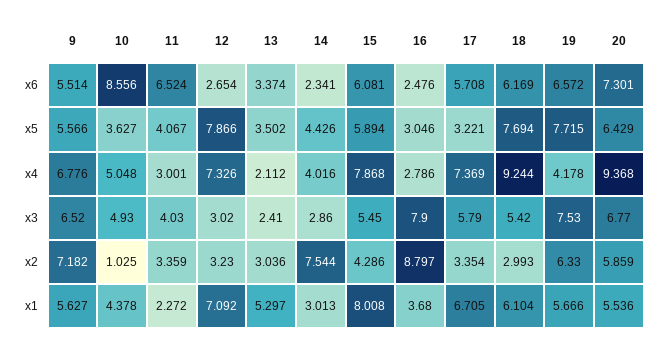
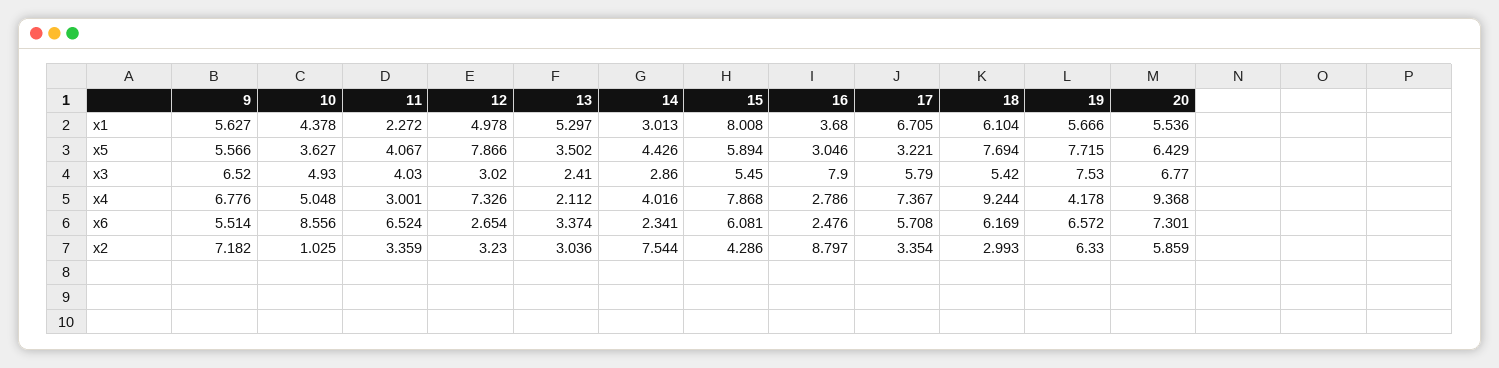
17, x4: 7.369 -> 7.367
12, x1: 7.092 -> 4.978

